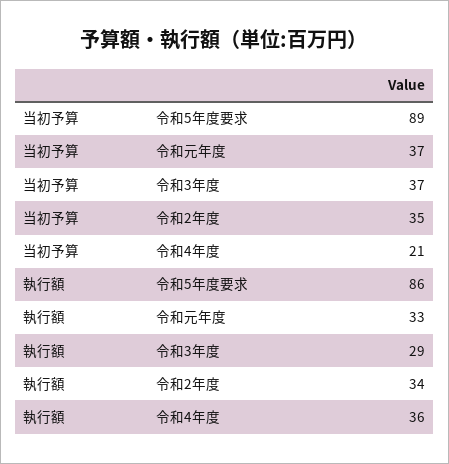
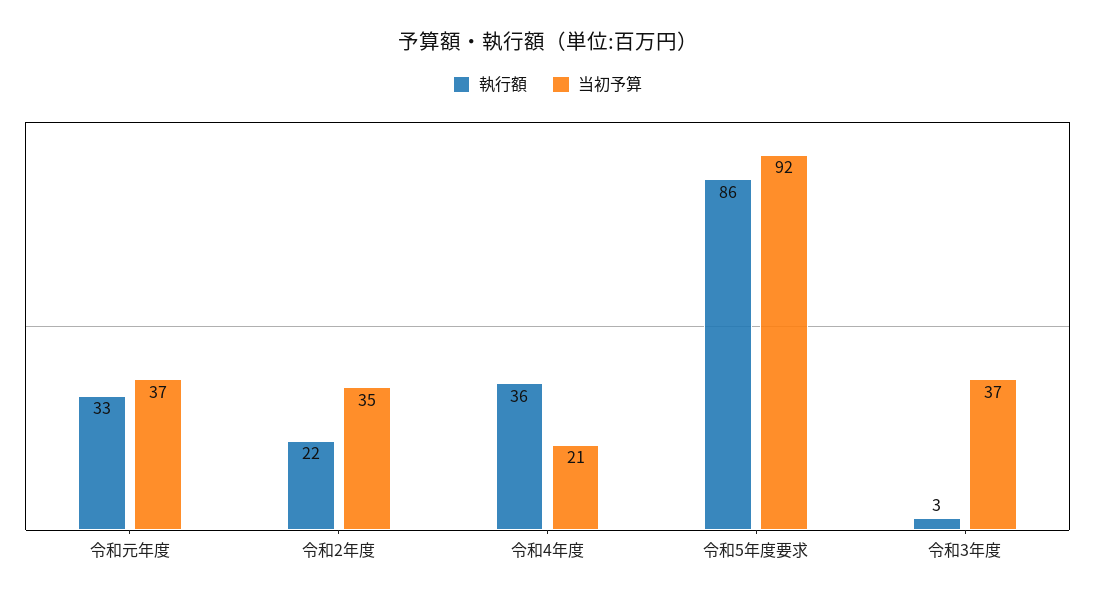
当初予算, 令和5年度要求: 89 -> 92
執行額, 令和3年度: 29 -> 3
執行額, 令和2年度: 34 -> 22

